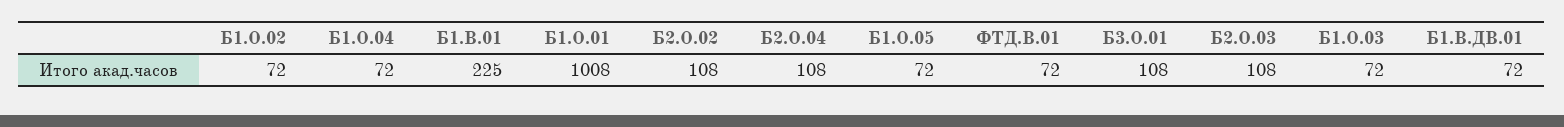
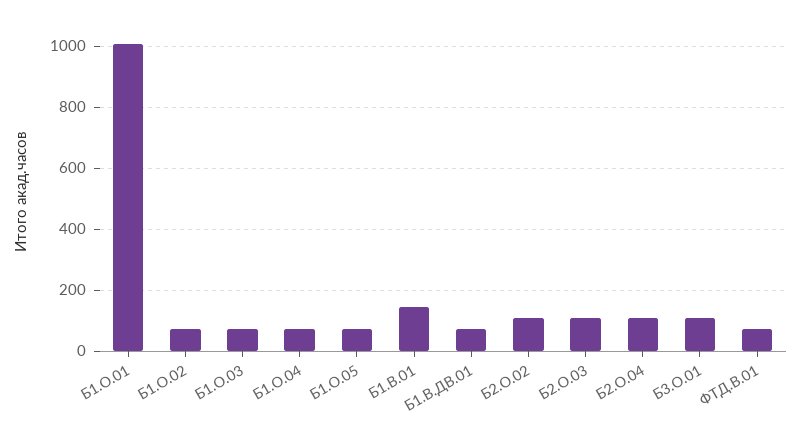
Б1.В.01: 225 -> 140

